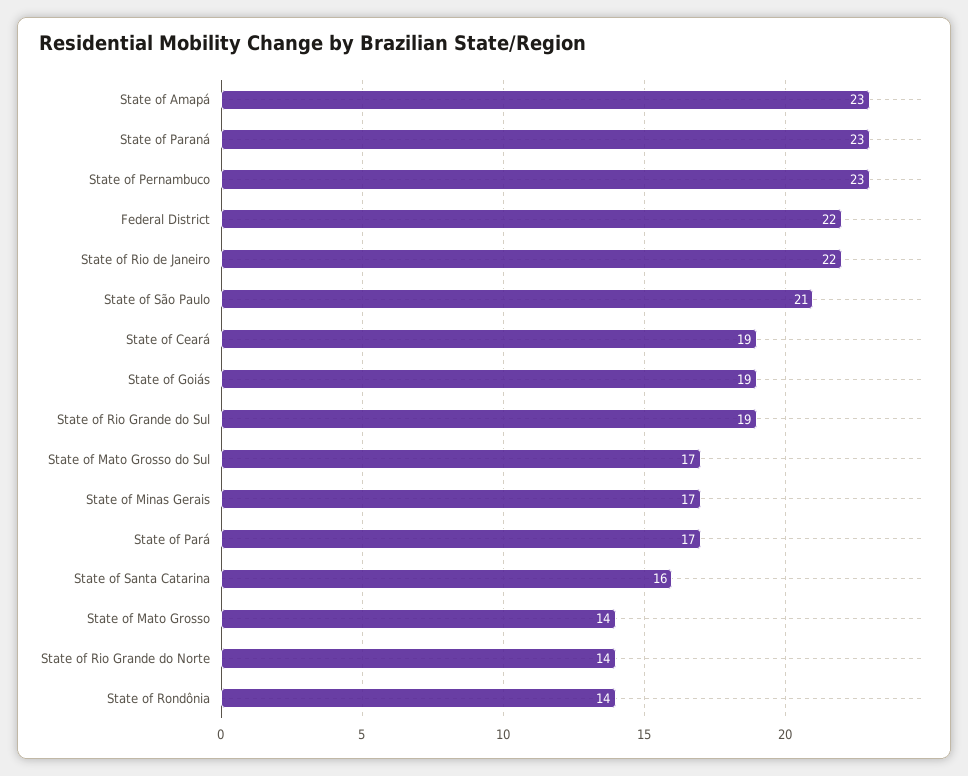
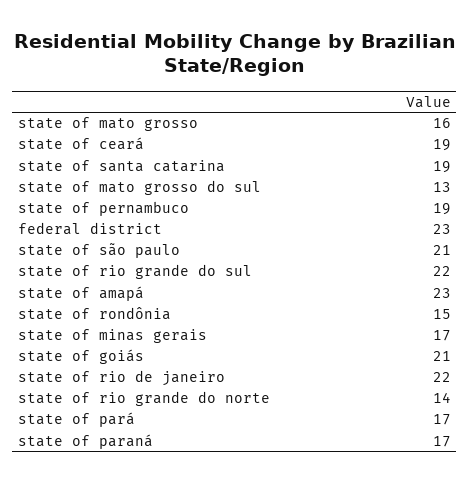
State of Paraná: 23 -> 17
State of Pernambuco: 23 -> 19
Federal District: 22 -> 23
State of Goiás: 19 -> 21
State of Rio Grande do Sul: 19 -> 22
State of Mato Grosso do Sul: 17 -> 13
State of Santa Catarina: 16 -> 19
State of Mato Grosso: 14 -> 16
State of Rondônia: 14 -> 15

